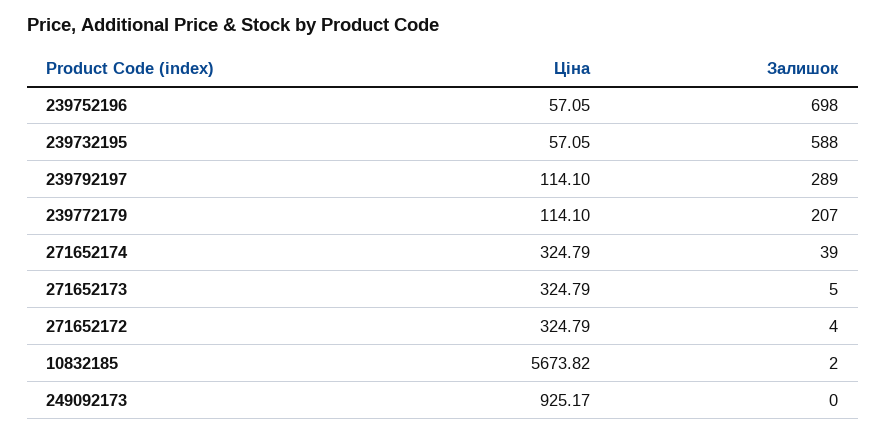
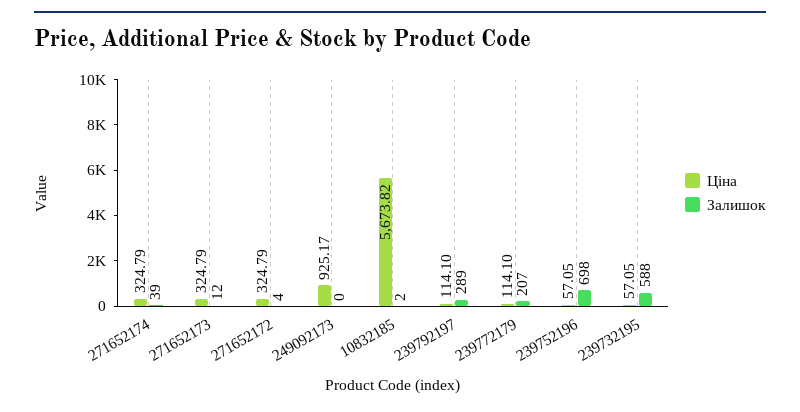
Залишок, 271652173: 5 -> 12

